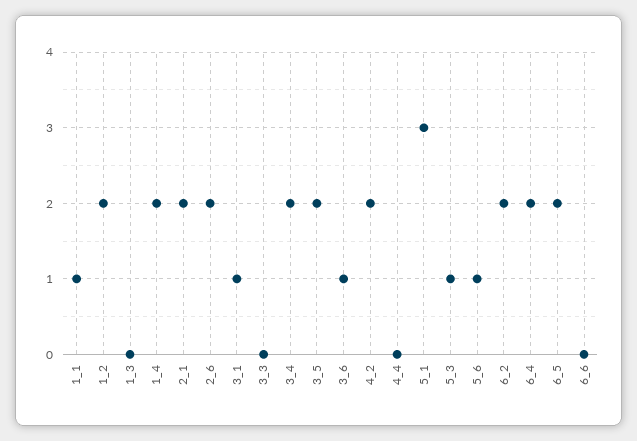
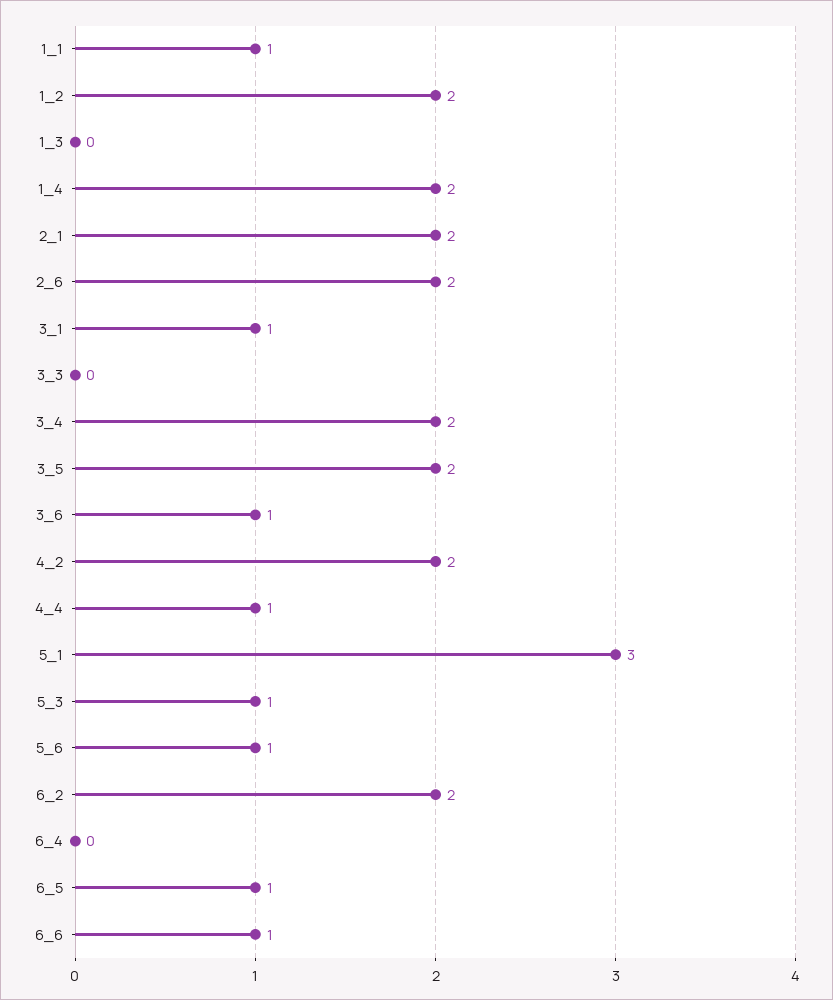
4_4: 0 -> 1
6_4: 2 -> 0
6_5: 2 -> 1
6_6: 0 -> 1

